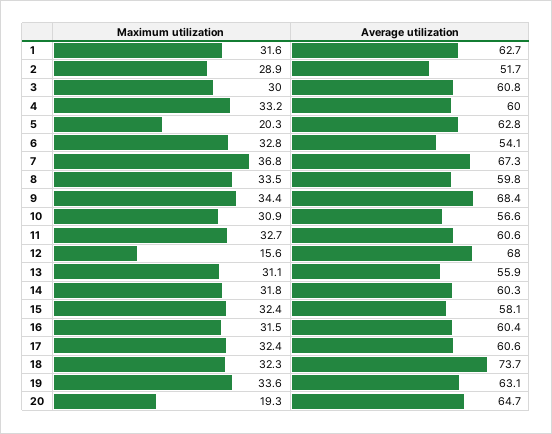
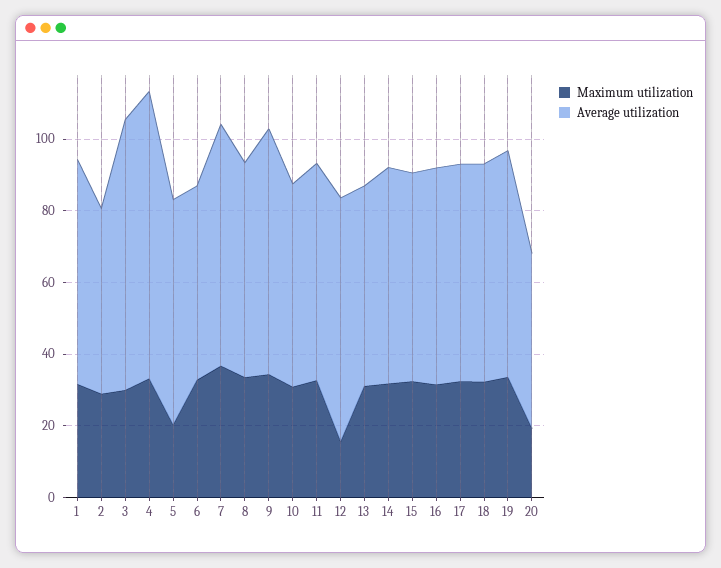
Average utilization, 3: 60.8 -> 75
Average utilization, 4: 60 -> 80
Average utilization, 18: 73.7 -> 60
Average utilization, 20: 64.7 -> 50

